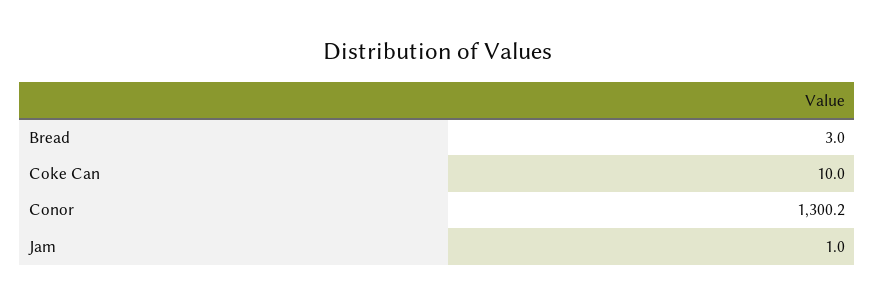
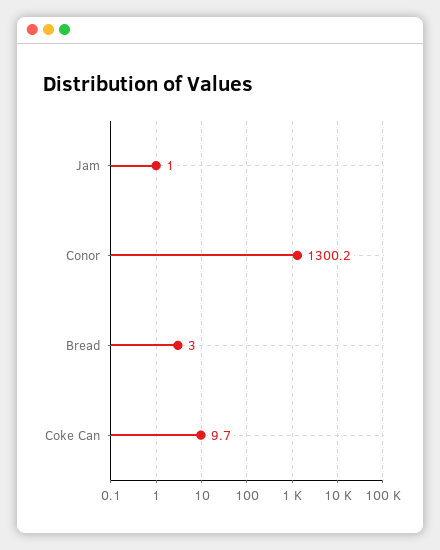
Coke Can: 10 -> 9.7

